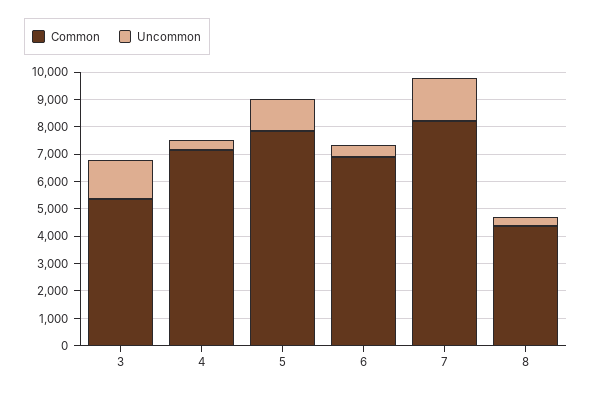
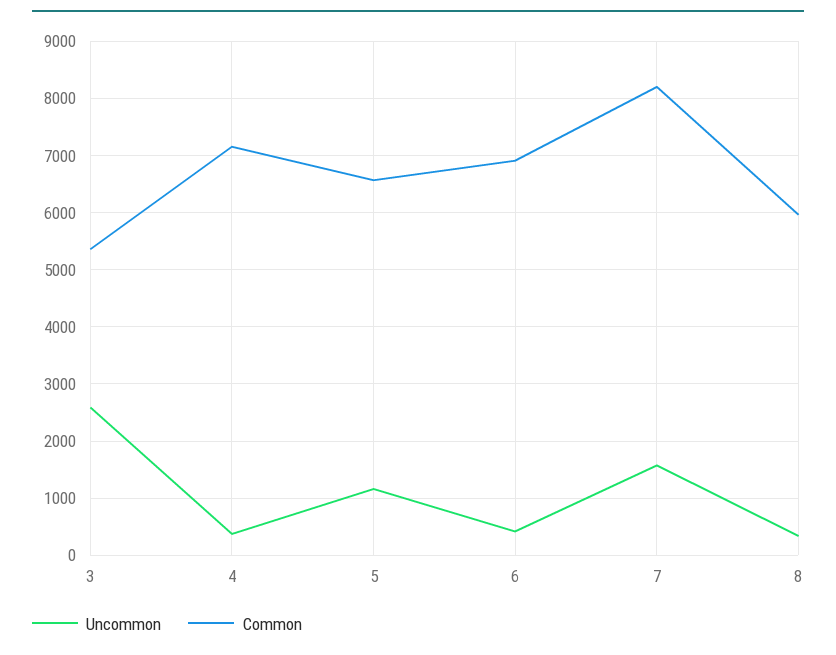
Uncommon, 3: 1500 -> 2600
Common, 5: 8000 -> 6600
Common, 8: 4500 -> 6000

